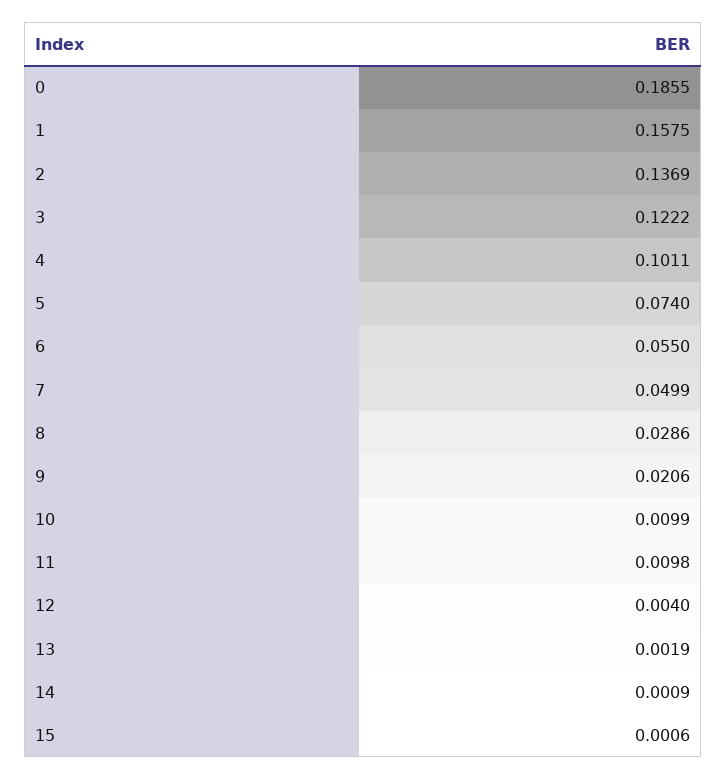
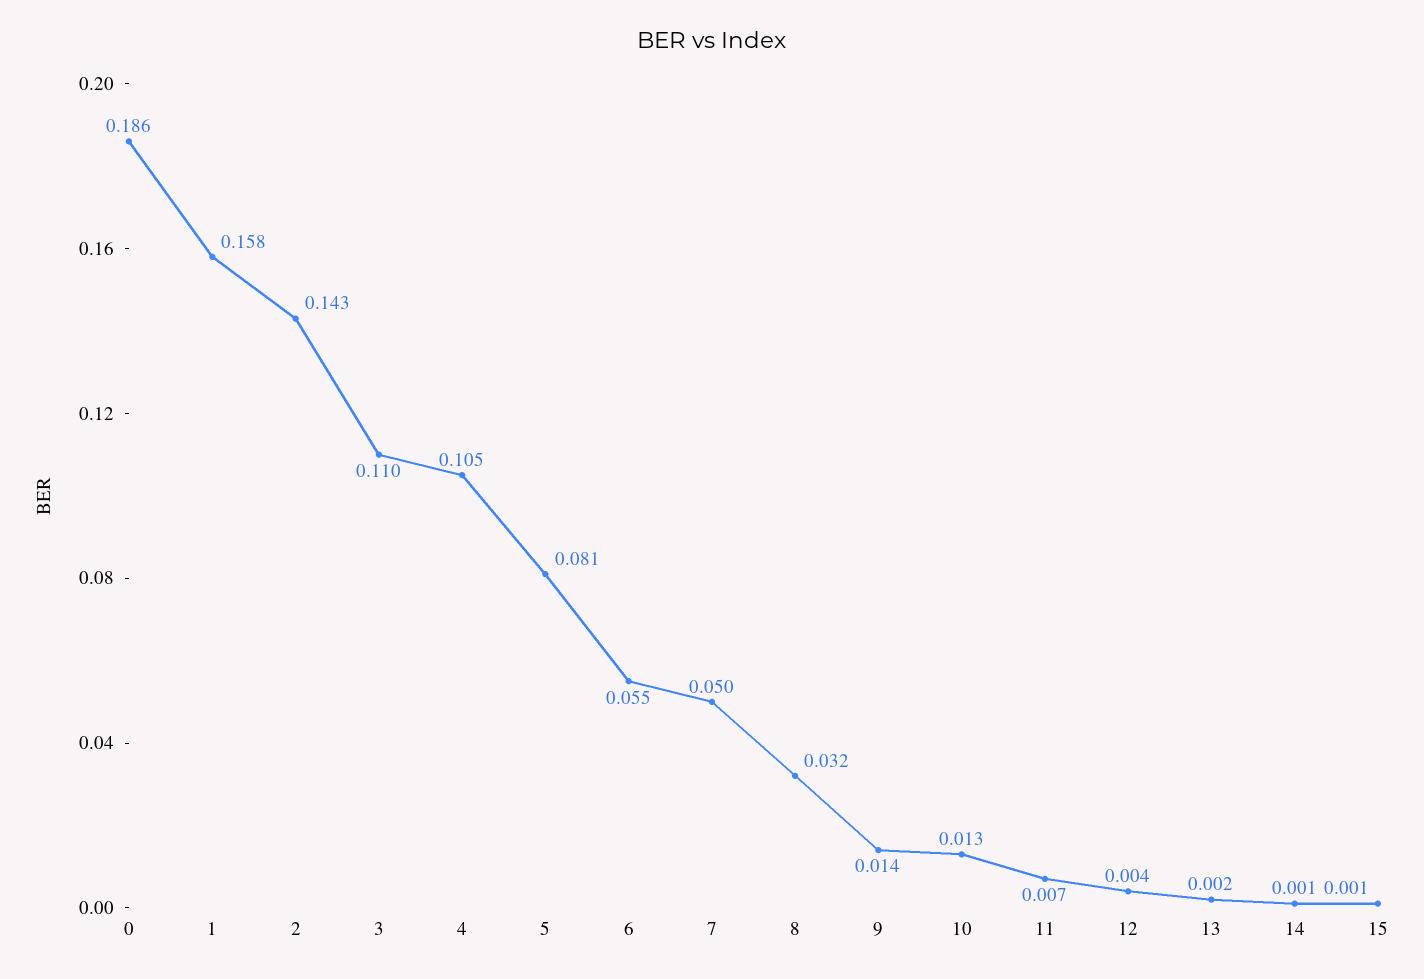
2: 0.1369 -> 0.143
3: 0.1222 -> 0.11
4: 0.1011 -> 0.105
5: 0.074 -> 0.081
8: 0.0286 -> 0.032
9: 0.0206 -> 0.014
10: 0.0099 -> 0.013
11: 0.0098 -> 0.007

